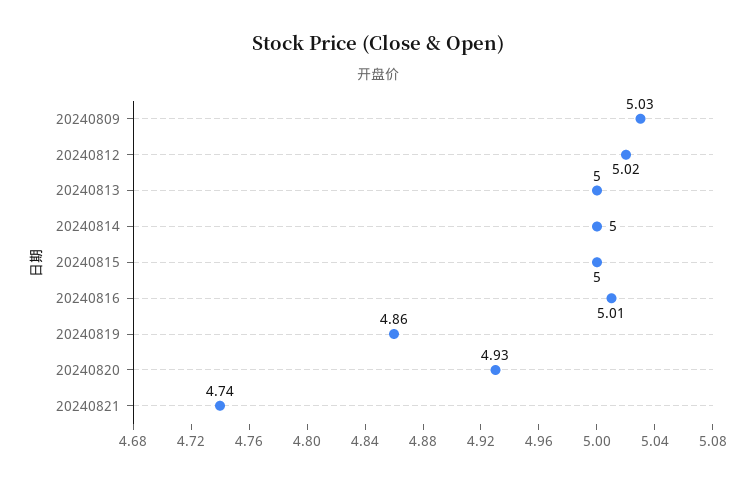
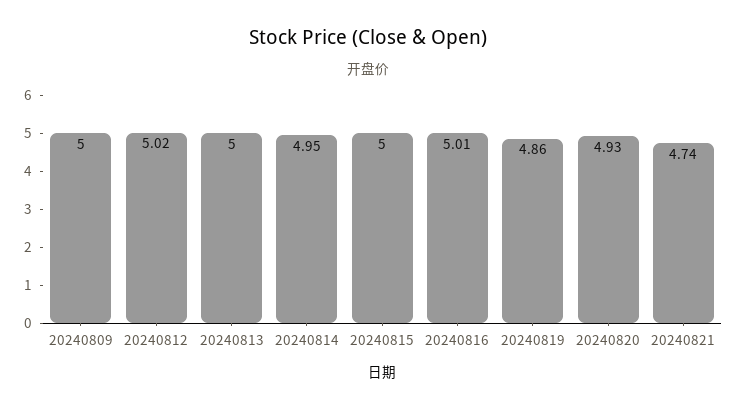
20240809: 5.03 -> 5
20240814: 5 -> 4.95

